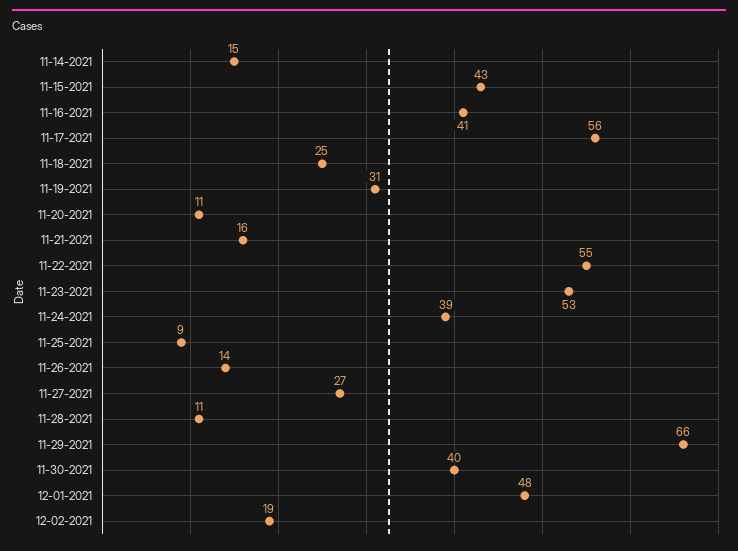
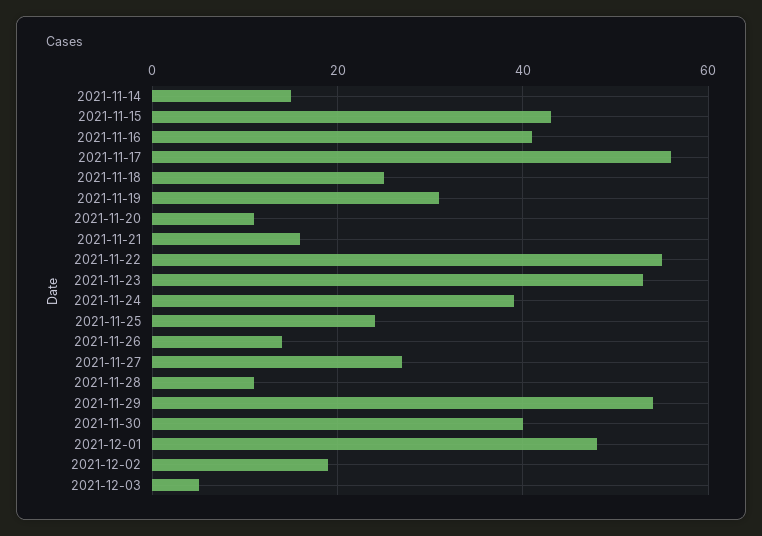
11-25-2021: 9 -> 25
11-29-2021: 66 -> 55
2021-12-03: none -> 5

